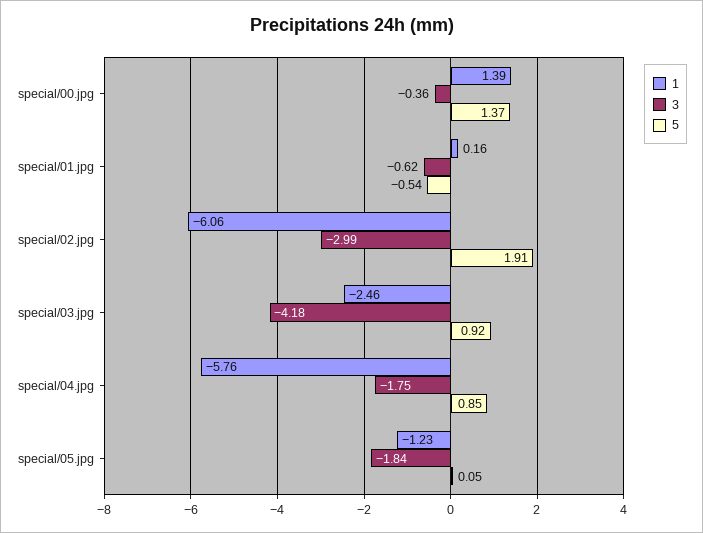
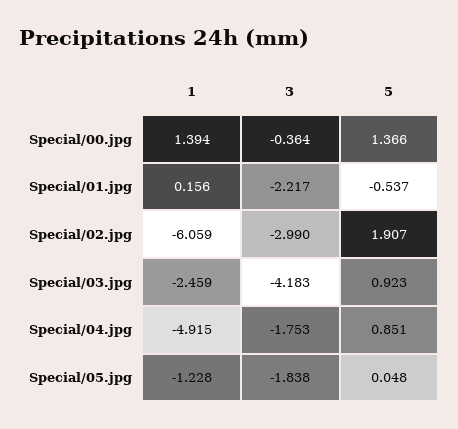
3, special/01.jpg: -0.62 -> -2.217
1, special/04.jpg: -5.76 -> -4.915

